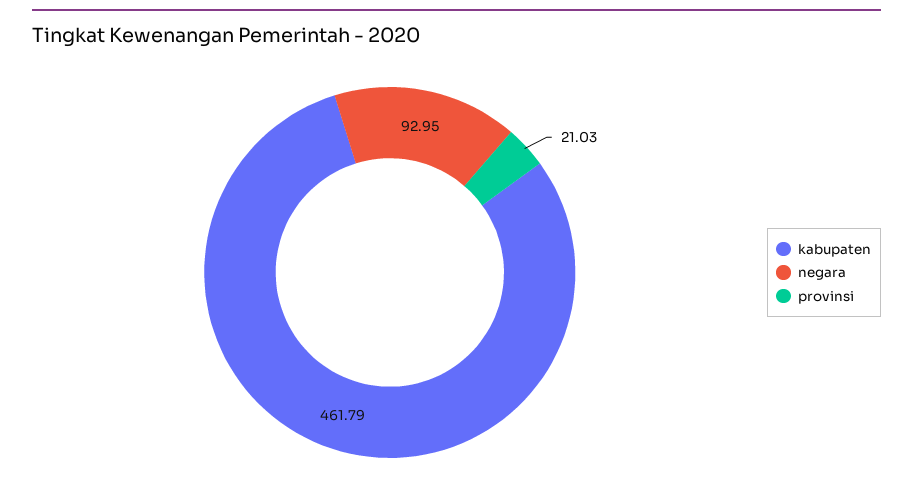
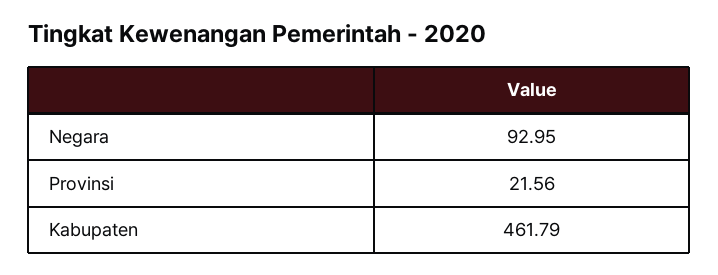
provinsi: 21.03 -> 21.56

